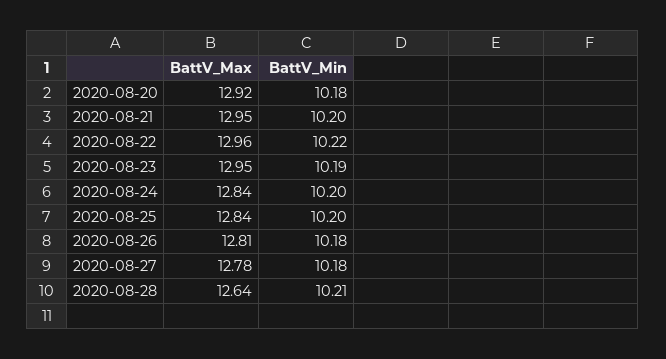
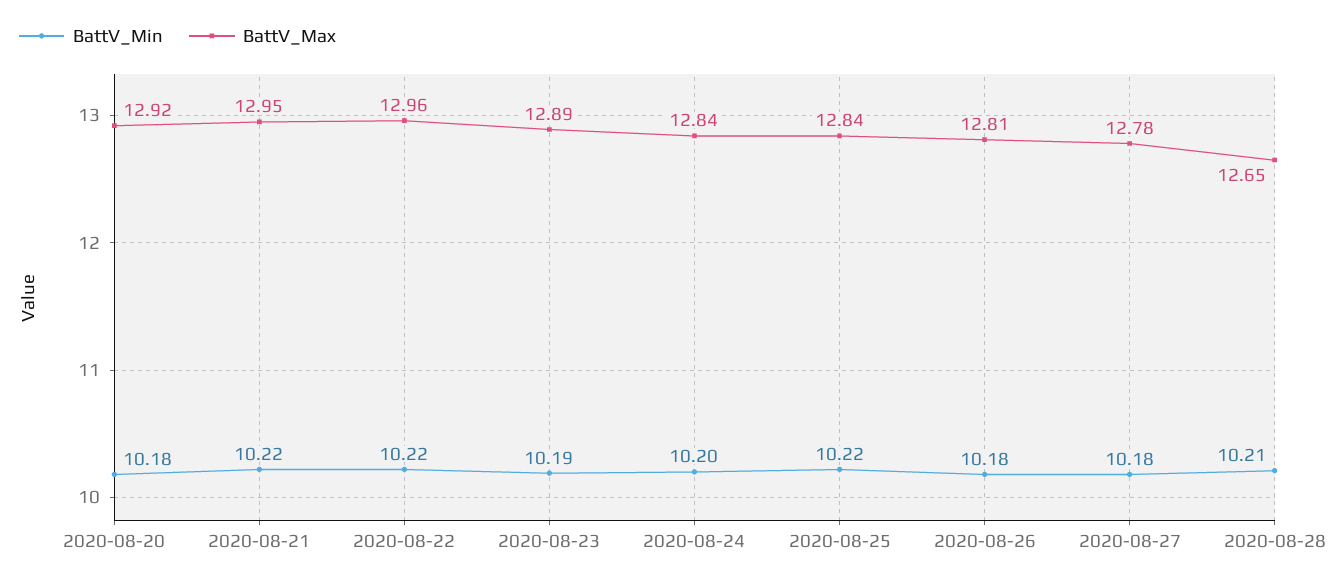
BattV_Min, 2020-08-21: 10.2 -> 10.22
BattV_Max, 2020-08-23: 12.95 -> 12.89
BattV_Min, 2020-08-25: 10.2 -> 10.22
BattV_Max, 2020-08-28: 12.64 -> 12.65

